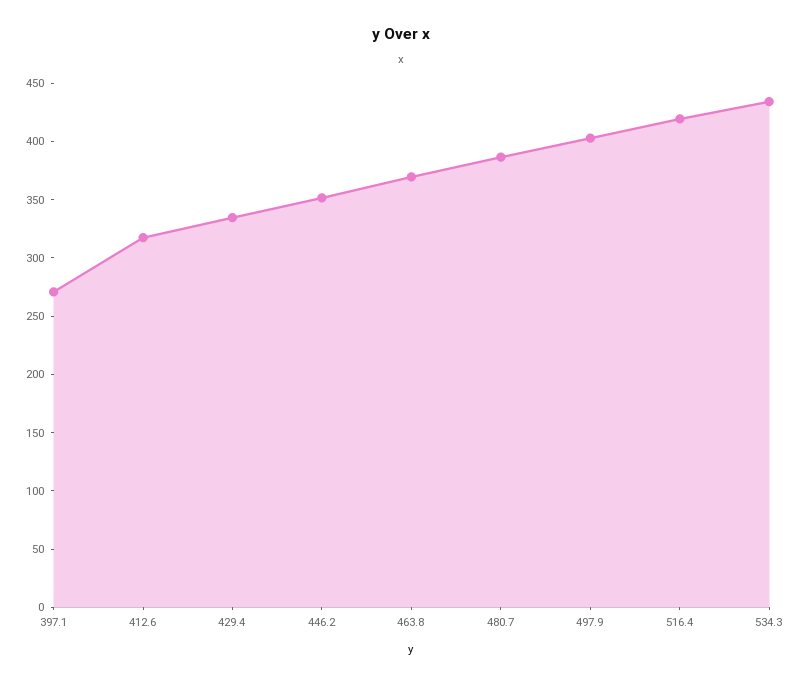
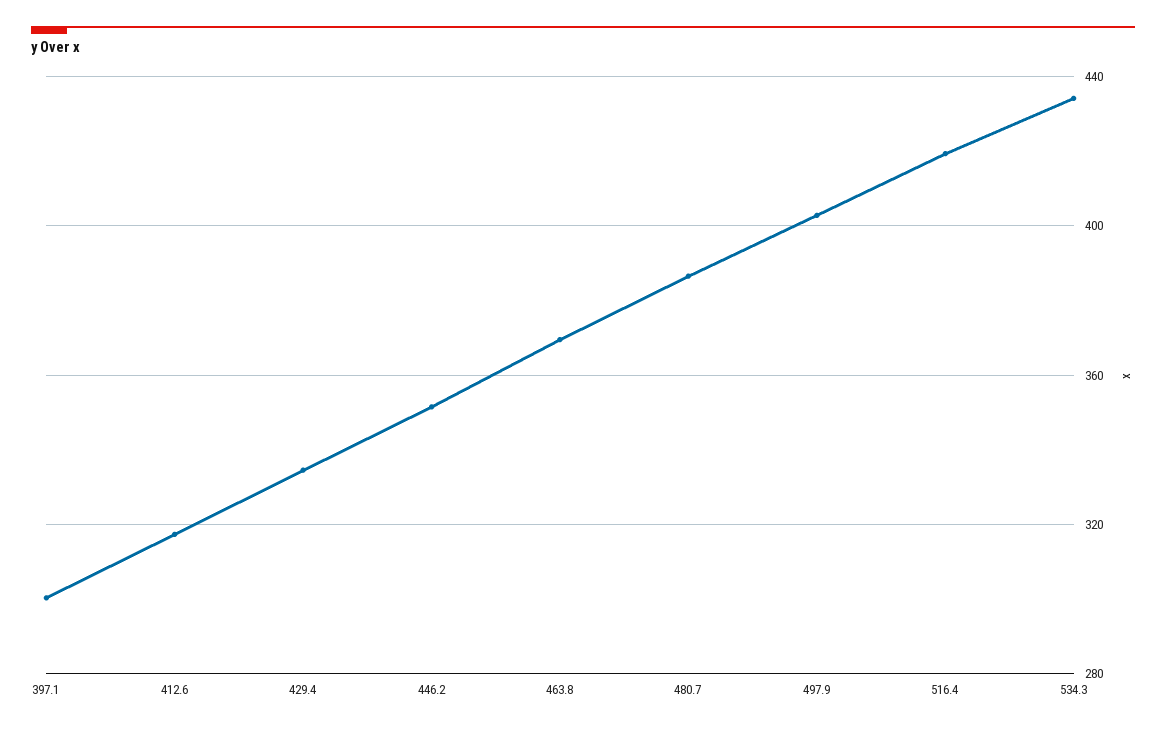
397.1: 270 -> 300

